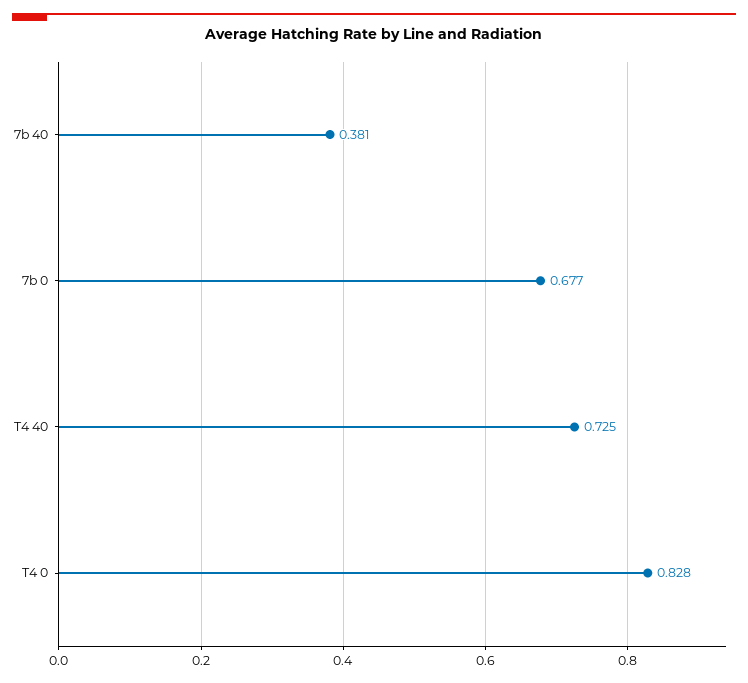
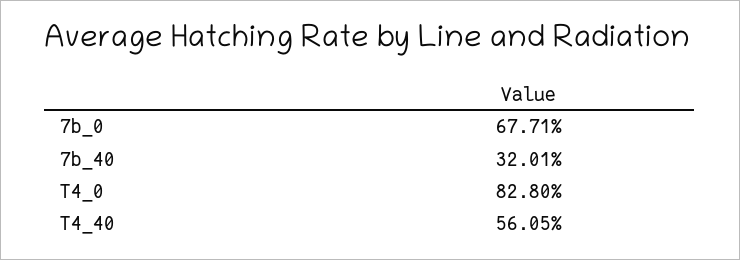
7b 40: 0.381 -> 0.3201
T4 40: 0.725 -> 0.5605

